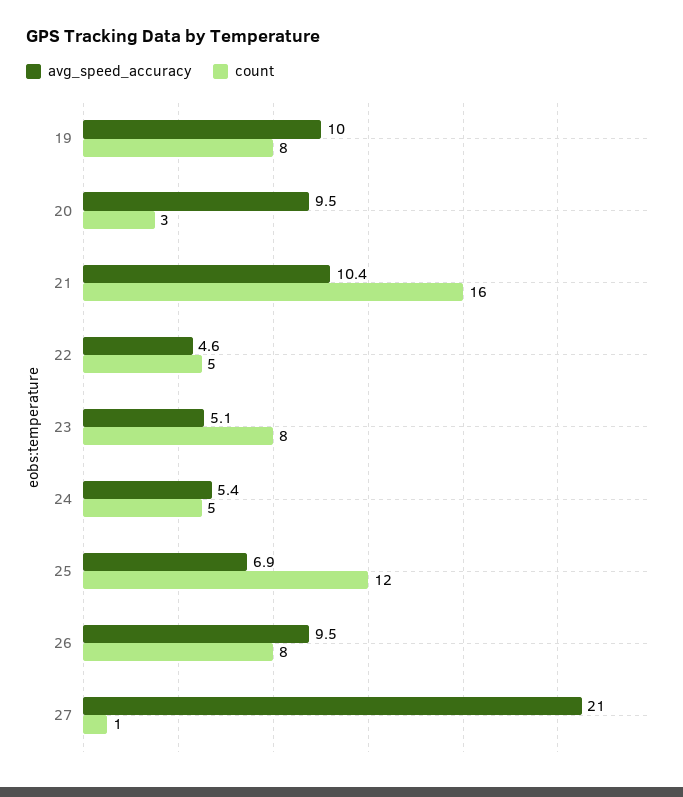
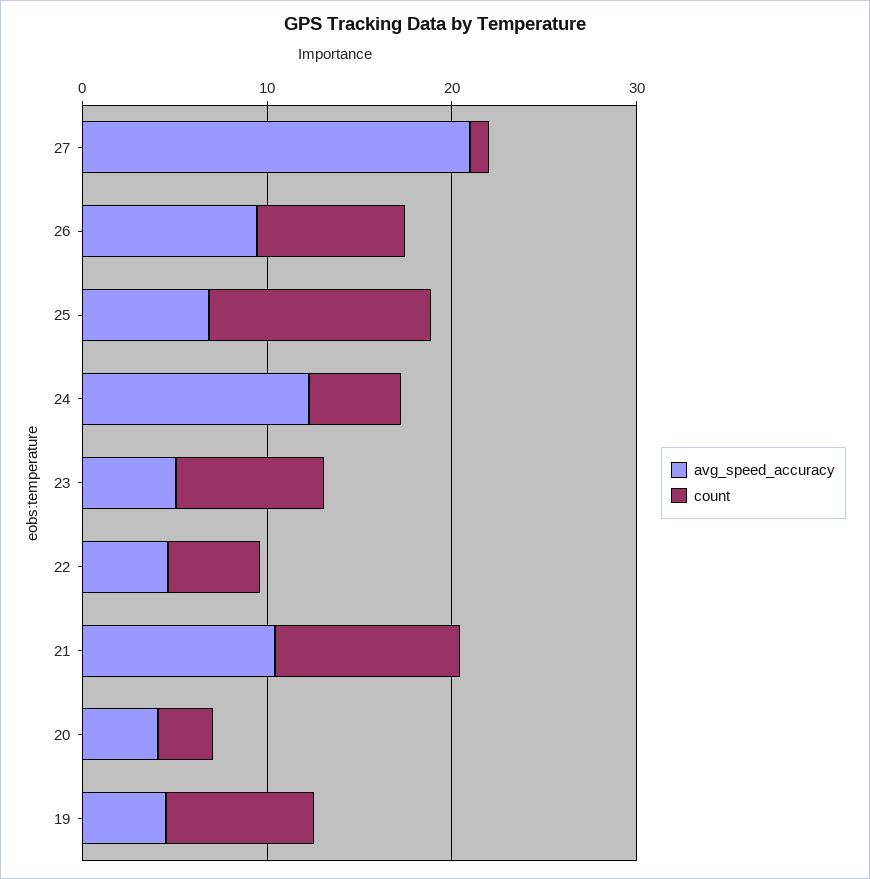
avg_speed_accuracy, 19: 10 -> 4
avg_speed_accuracy, 20: 9.5 -> 4
count, 21: 16 -> 10
avg_speed_accuracy, 24: 5.4 -> 12

